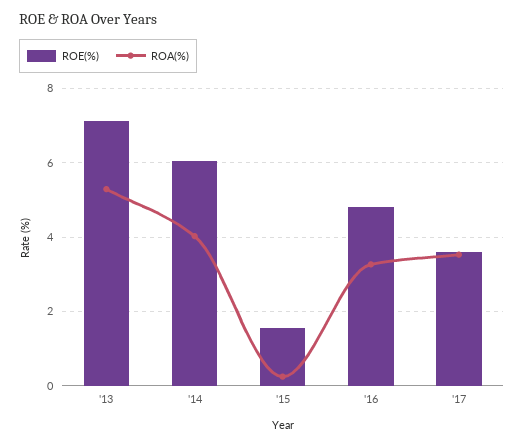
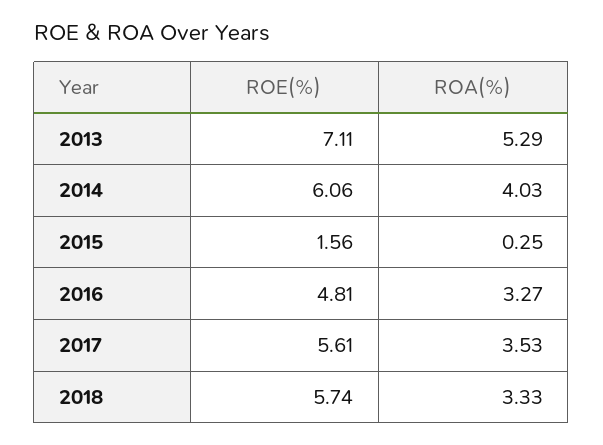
ROE(%), '17: 3.6 -> 5.61
ROE(%), 2018: none -> 5.74
ROA(%), 2018: none -> 3.33

